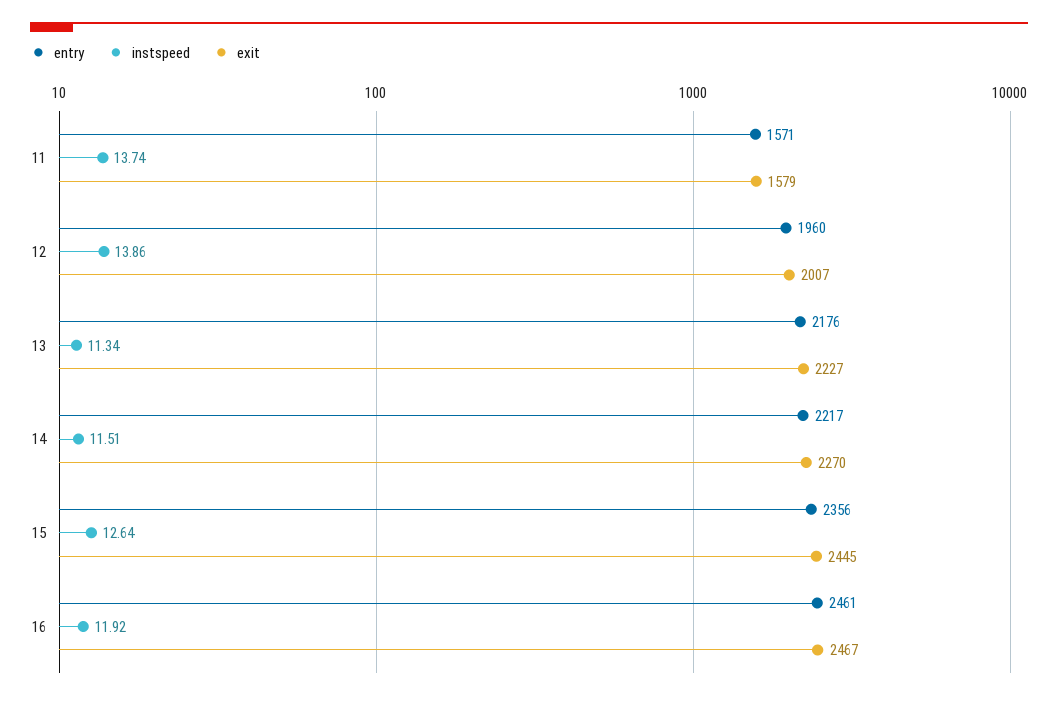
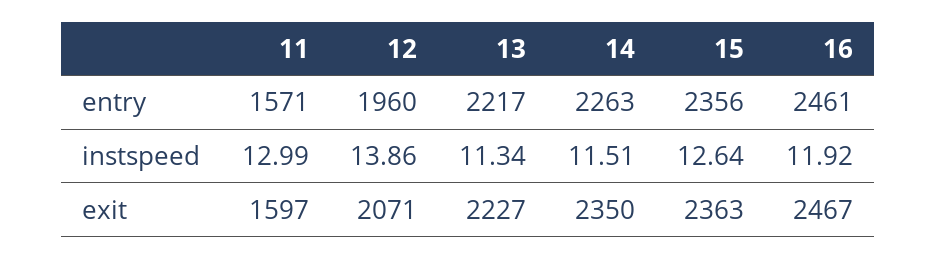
instspeed, 11: 13.74 -> 12.99
exit, 11: 1579 -> 1597
exit, 12: 2007 -> 2071
entry, 13: 2176 -> 2217
entry, 14: 2217 -> 2263
exit, 14: 2270 -> 2350
exit, 15: 2445 -> 2363

